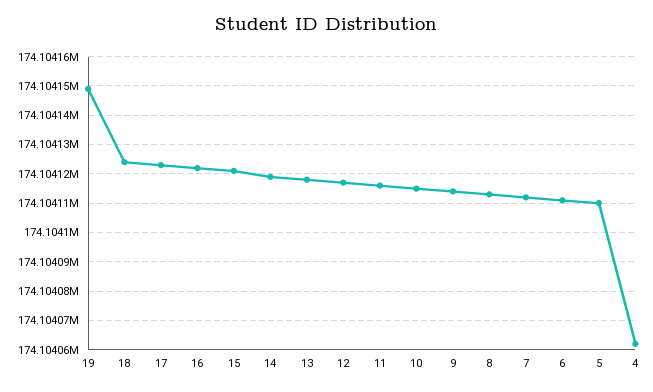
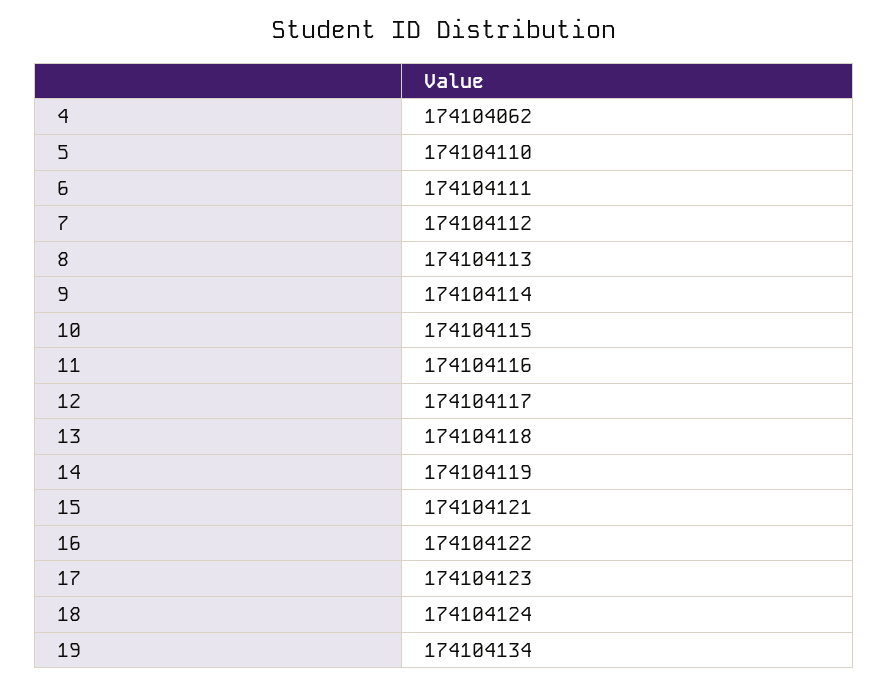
19: 174104150 -> 174104134

